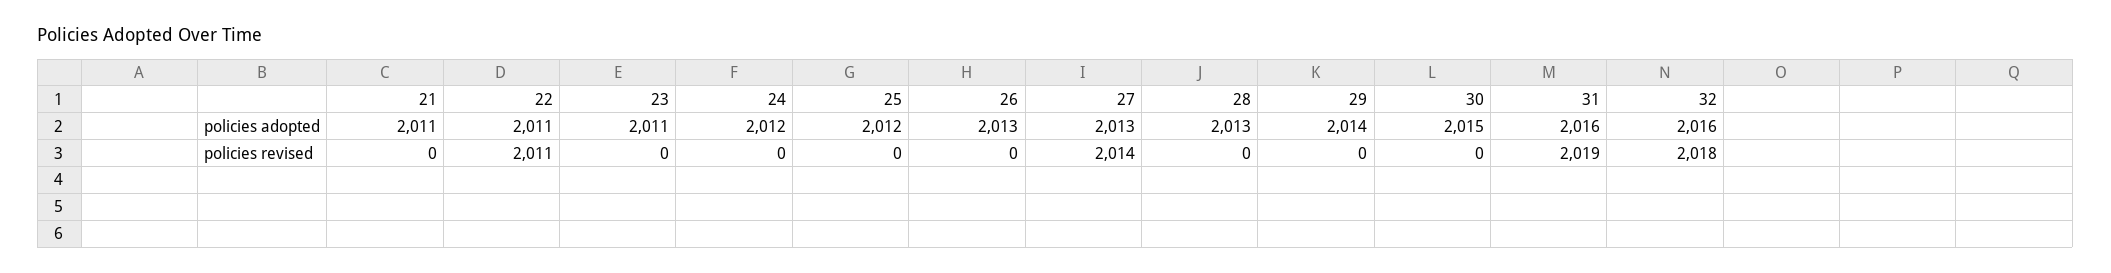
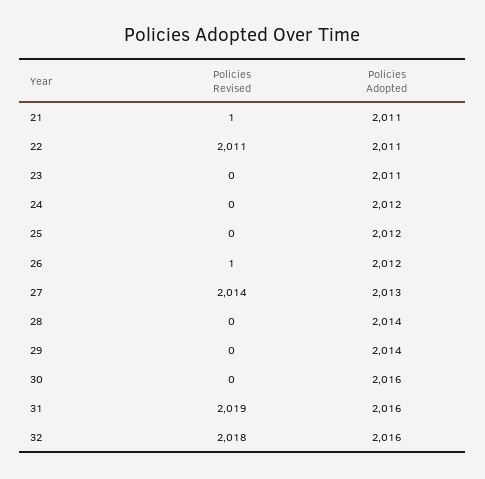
26, policies adopted: 2013 -> 2012
28, policies adopted: 2013 -> 2014
30, policies adopted: 2015 -> 2016
21, policies revised: 0 -> 1
26, policies revised: 0 -> 1

